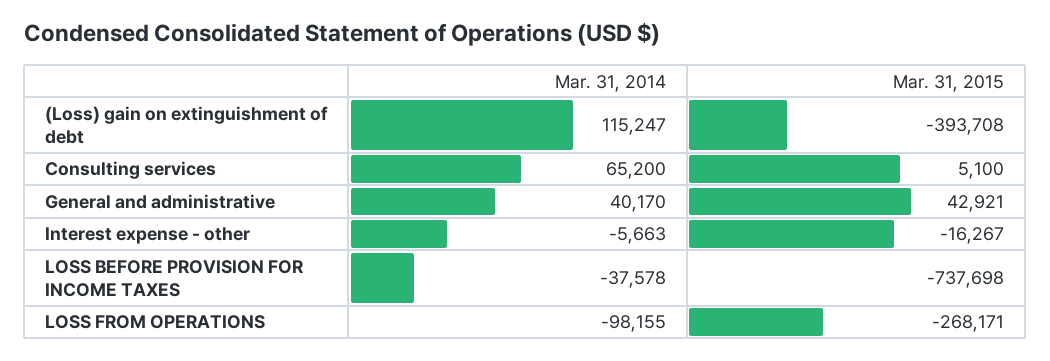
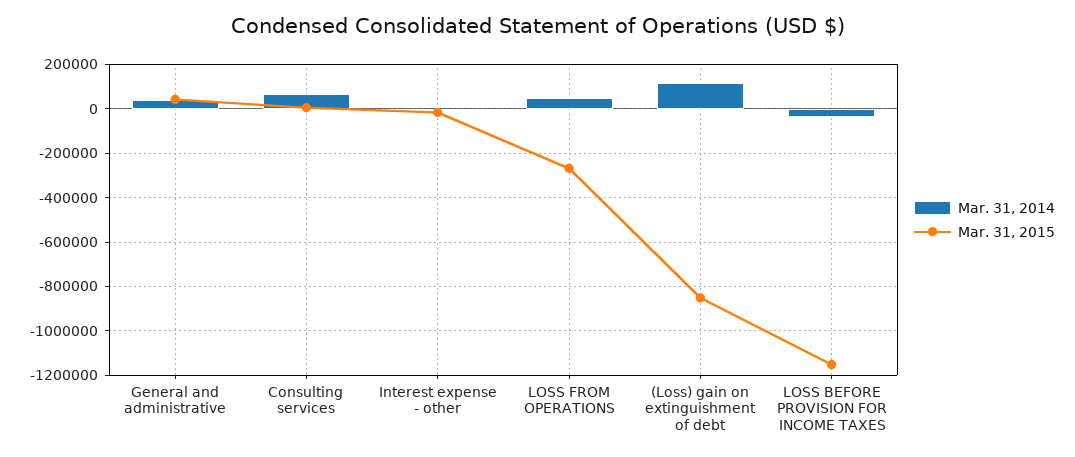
Mar. 31, 2015, (Loss) gain on extinguishment of debt: -393708 -> -850000
Mar. 31, 2015, LOSS BEFORE PROVISION FOR INCOME TAXES: -737698 -> -1150000
Mar. 31, 2014, LOSS FROM OPERATIONS: -98155 -> 50000

